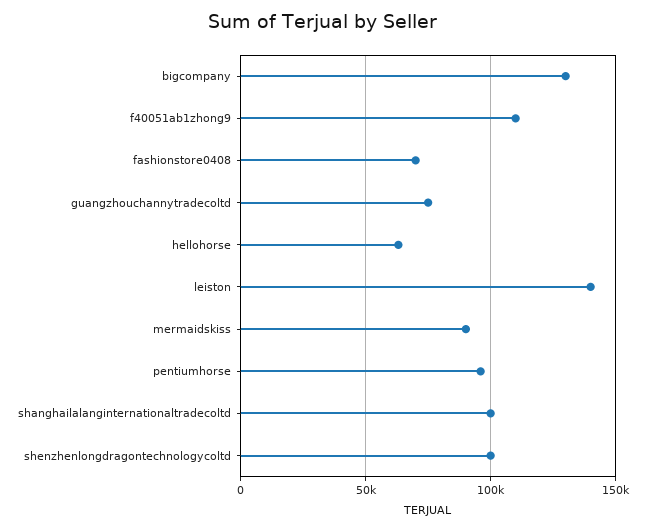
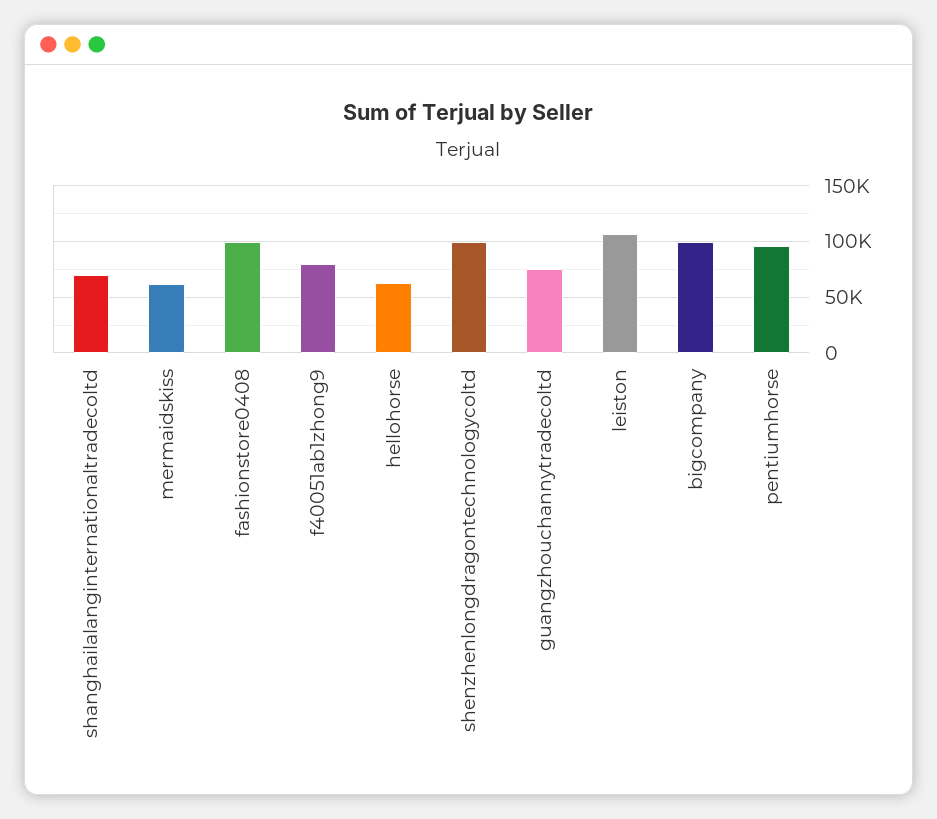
bigcompany: 130000 -> 100000
f40051ab1zhong9: 110000 -> 80000
fashionstore0408: 70000 -> 100000
leiston: 140000 -> 110000
mermaidskiss: 90000 -> 60000
shanghailalanginternationaltradecoltd: 100000 -> 70000

